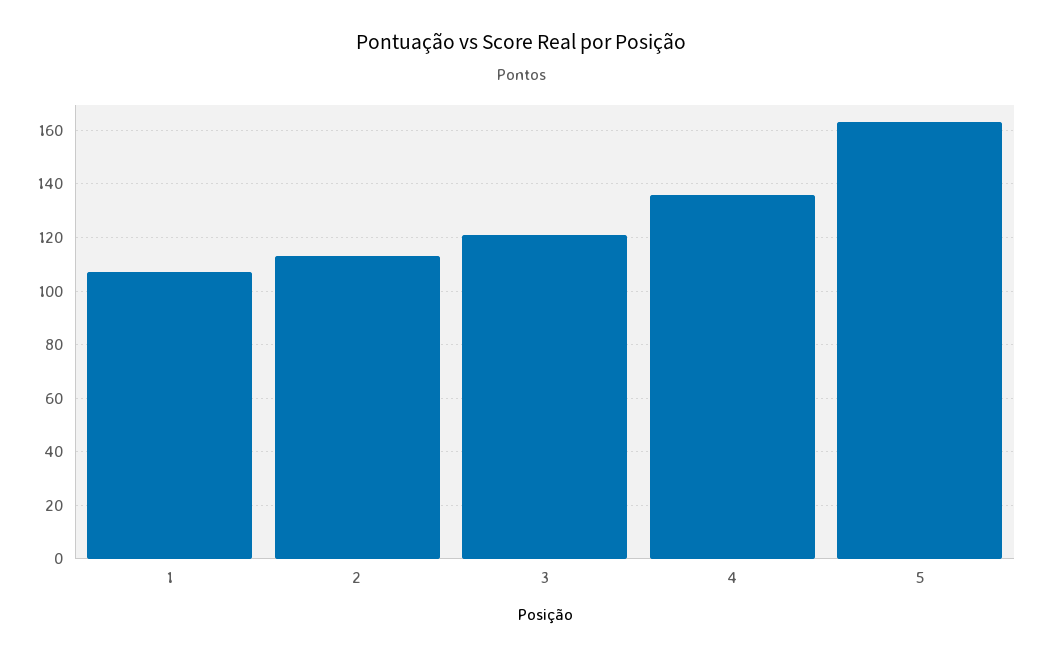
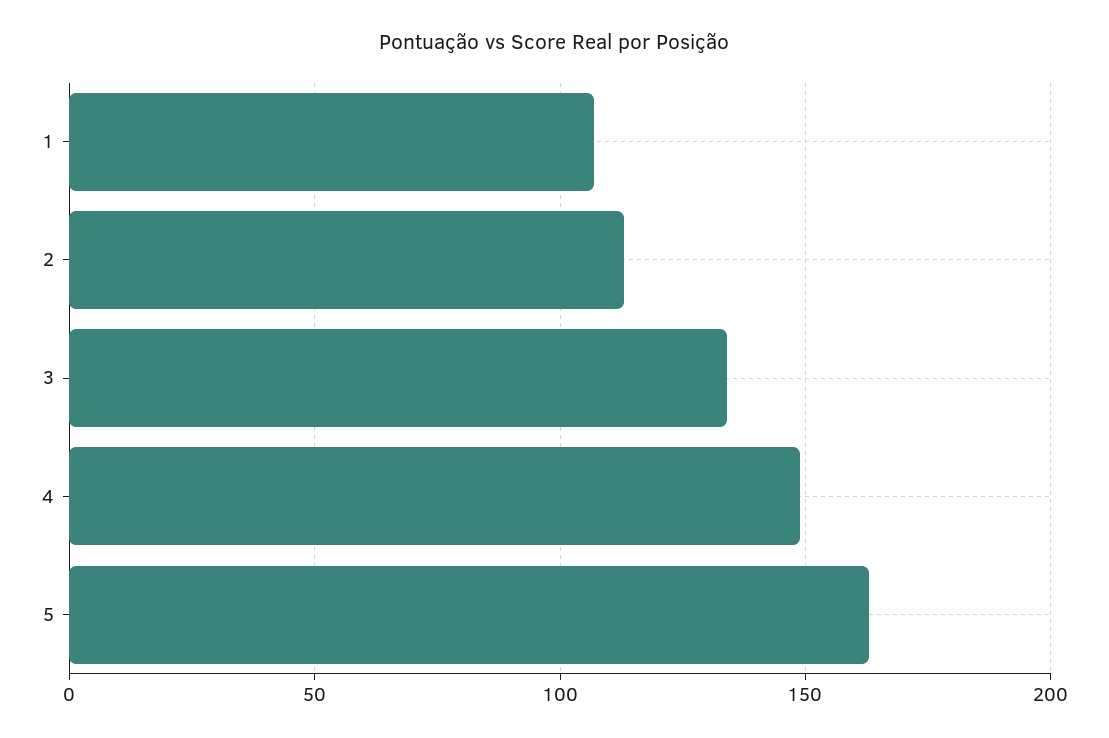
3: 120 -> 135
4: 135 -> 150

